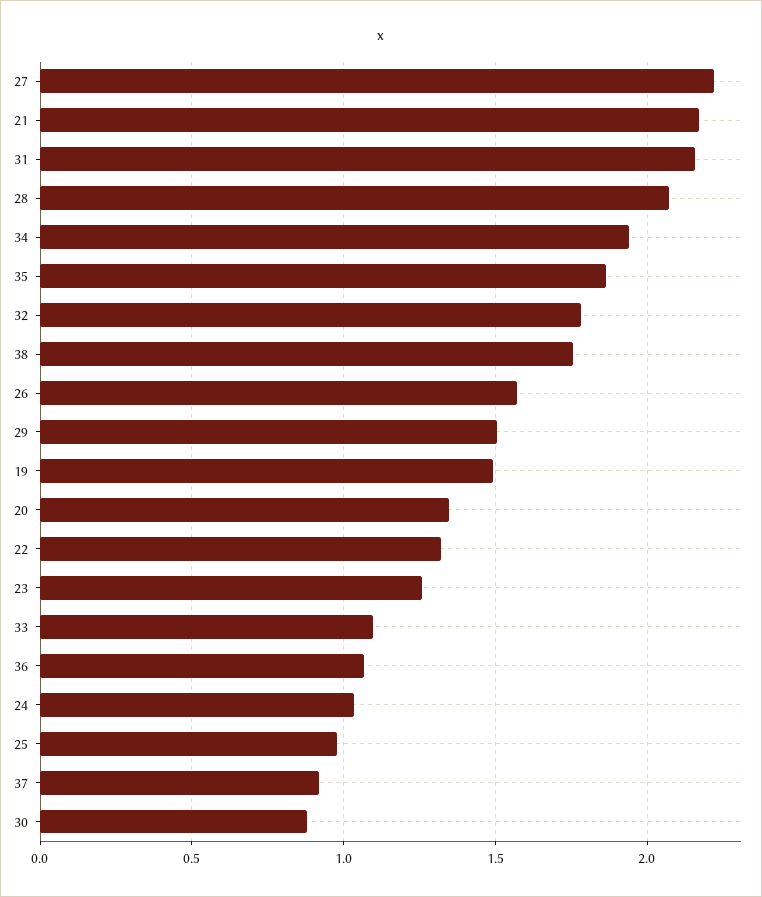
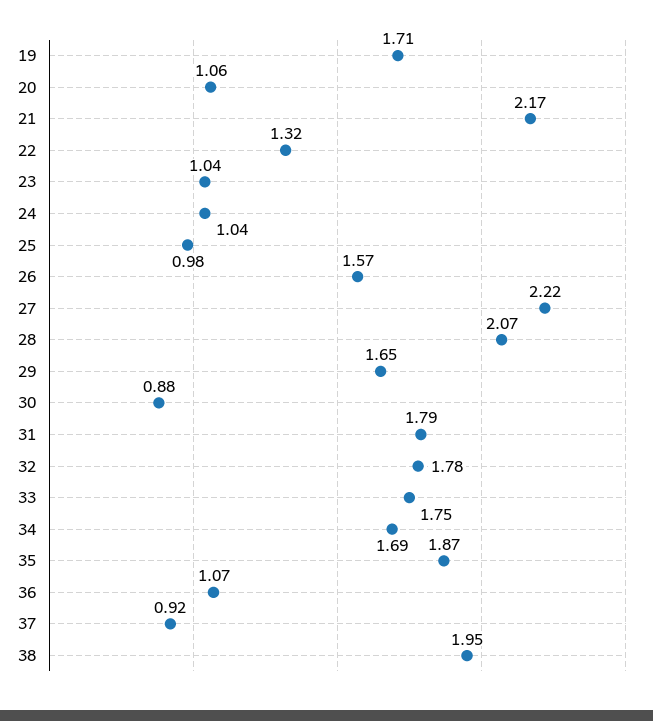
31: 2.15 -> 1.79
34: 1.95 -> 1.69
38: 1.75 -> 1.95
29: 1.5 -> 1.65
19: 1.5 -> 1.71
20: 1.35 -> 1.06
23: 1.25 -> 1.04
33: 1.1 -> 1.75

